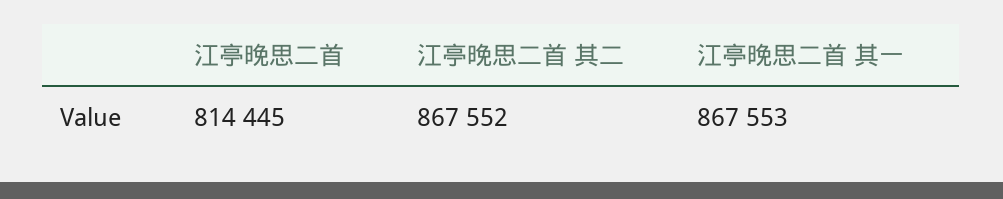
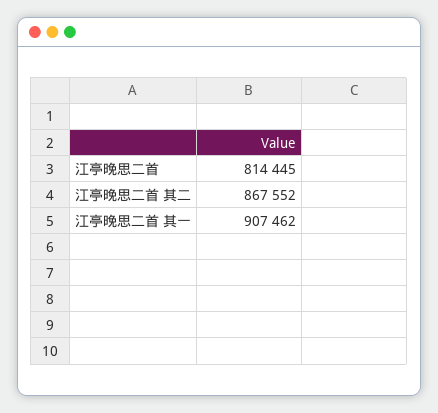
江亭晚思二首 其一: 867553 -> 907462

